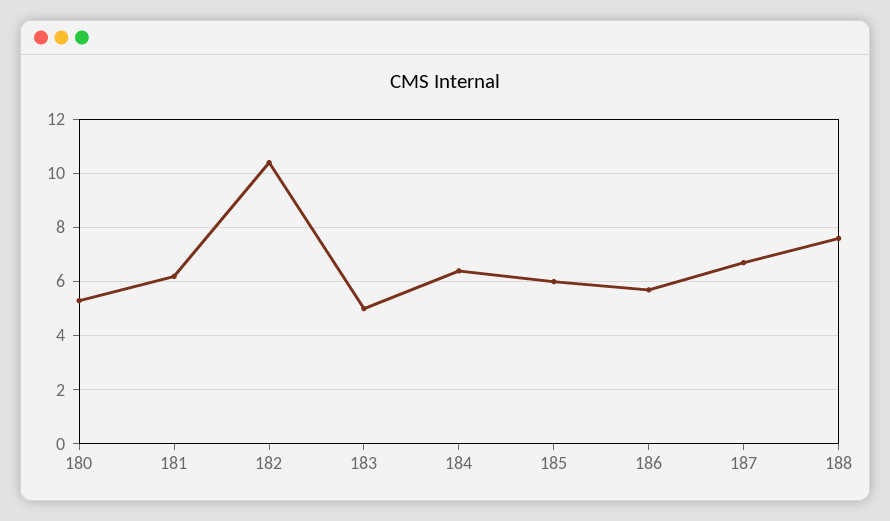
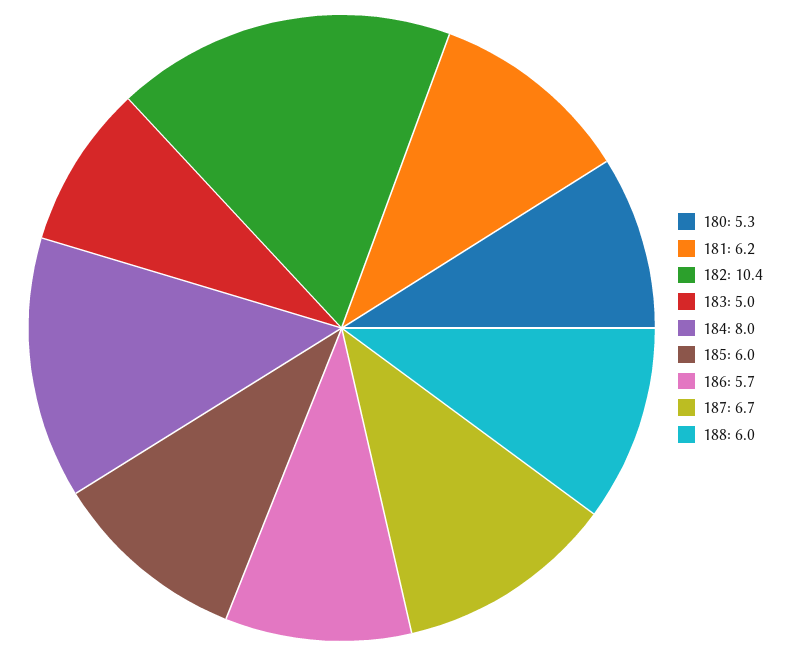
184: 6.5 -> 8
188: 7.5 -> 6

